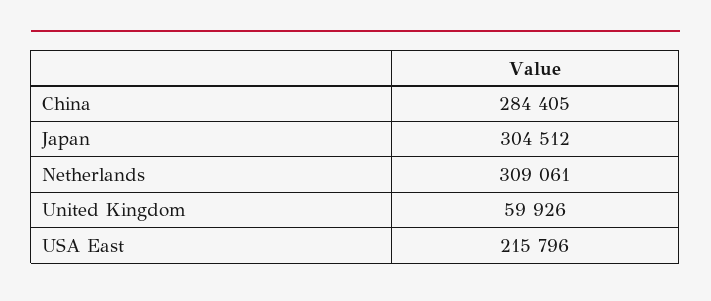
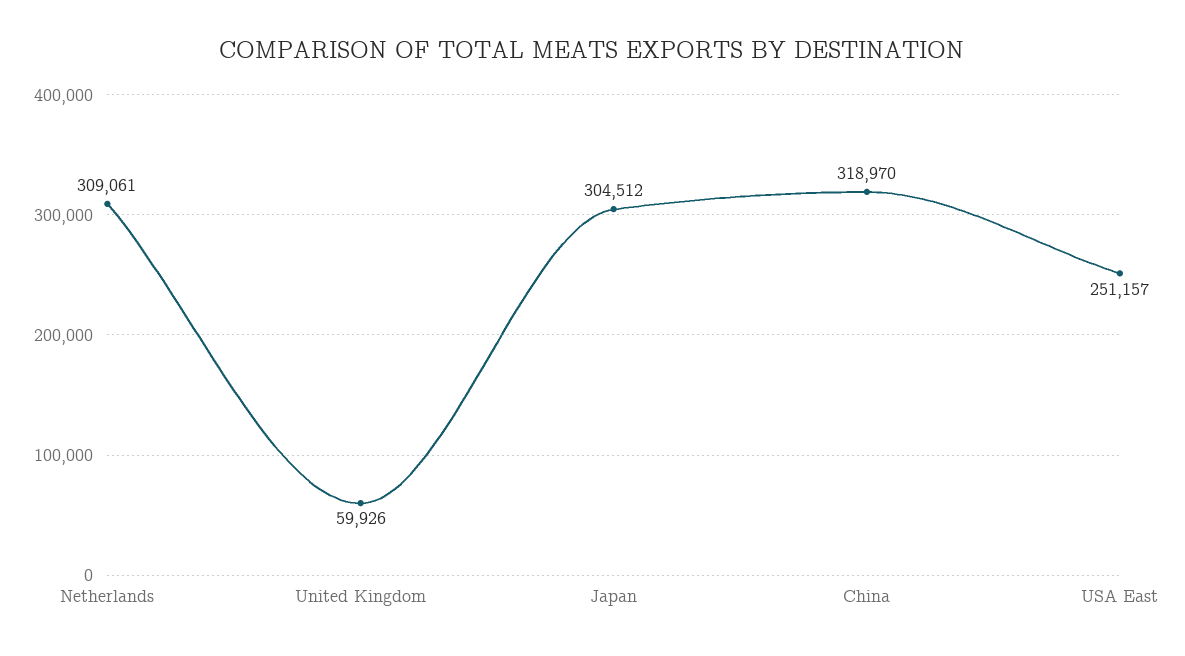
China: 284405 -> 318970
USA East: 215796 -> 251157

